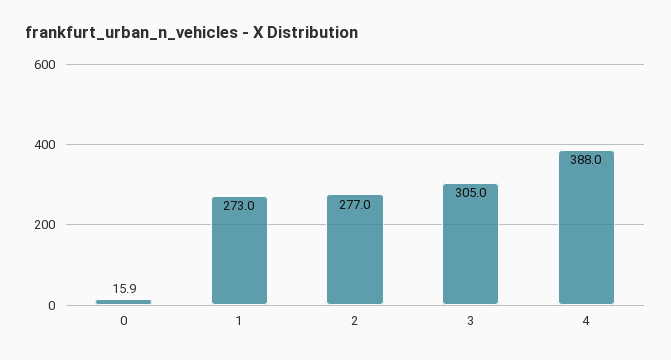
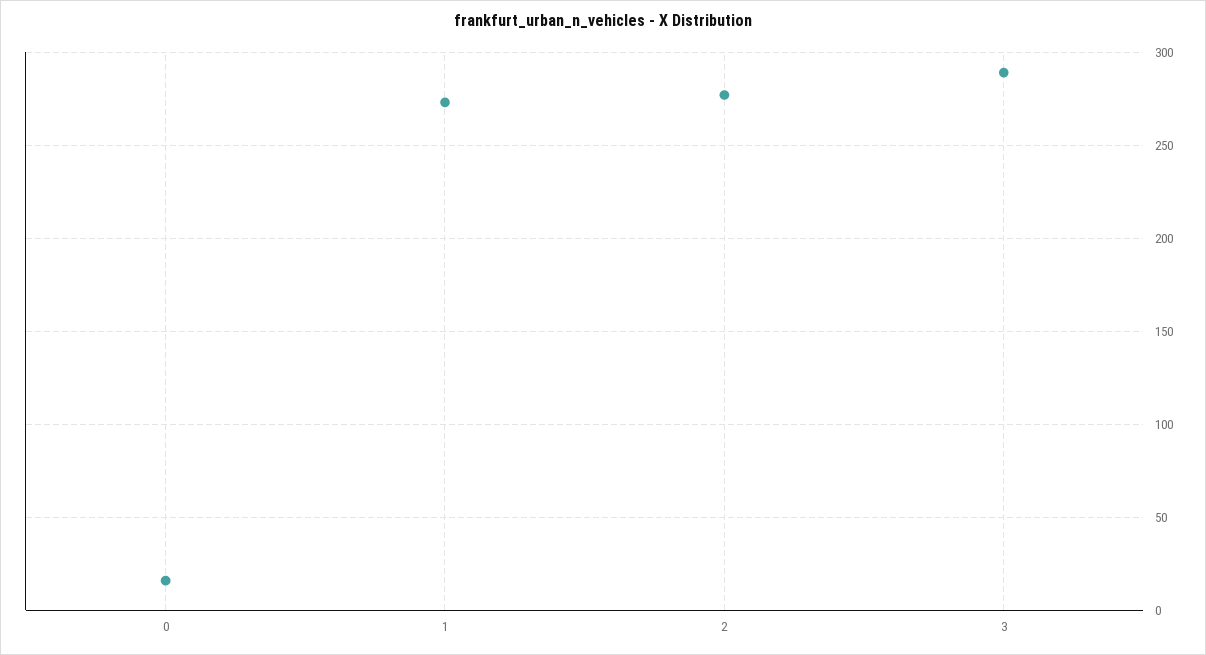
3: 305 -> 290
4: 388 -> none

